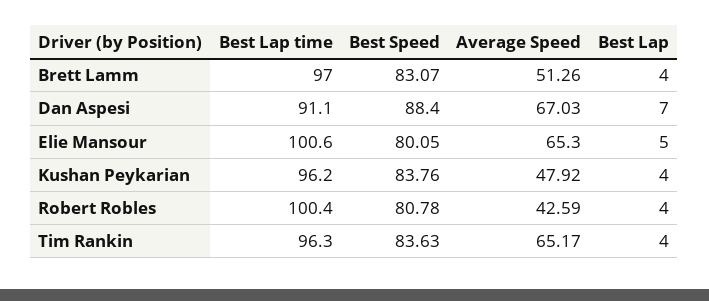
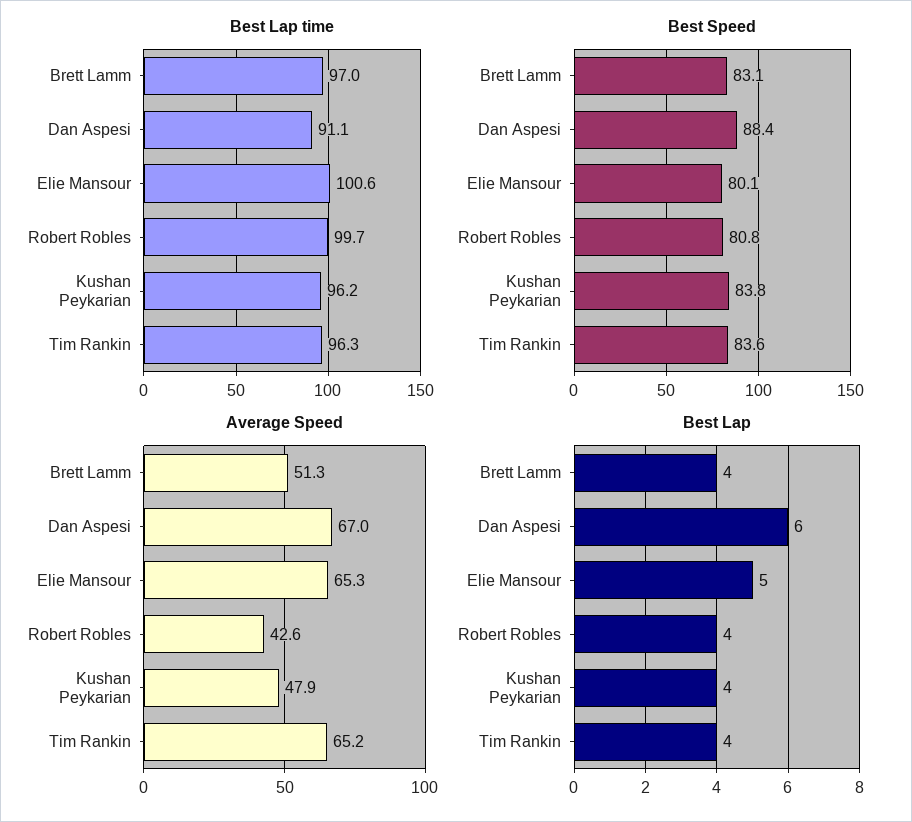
Best Lap, Dan Aspesi: 7 -> 6
Best Lap time, Robert Robles: 100.4 -> 99.7

